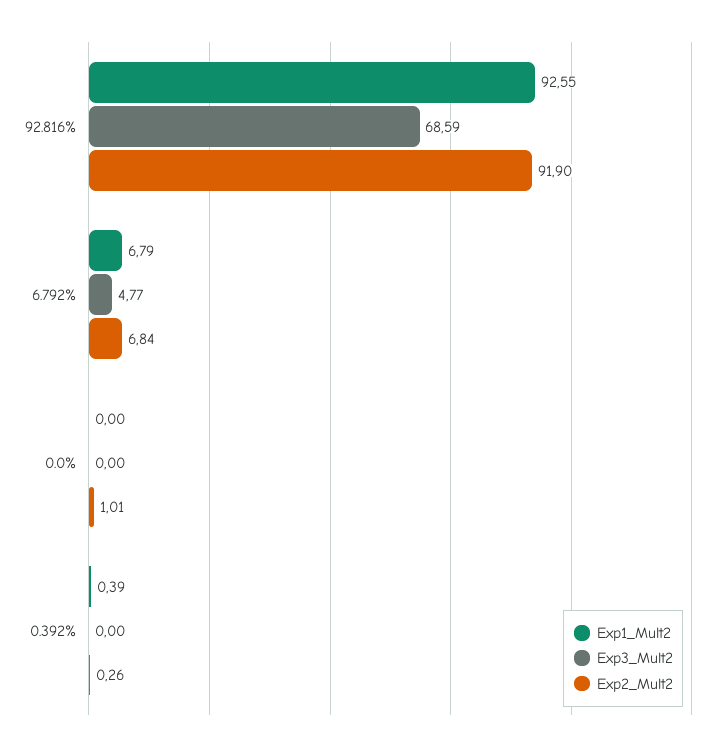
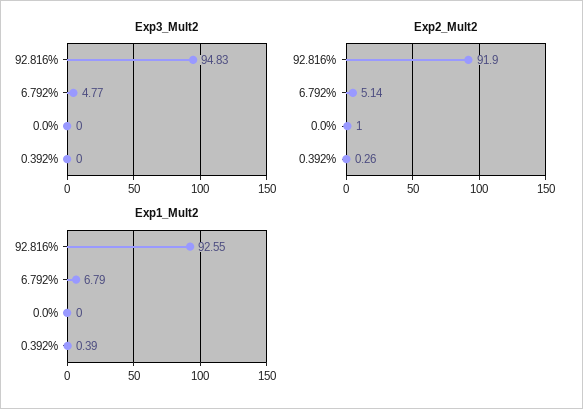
Exp3_Mult2, 92.816%: 68.59 -> 94.83
Exp2_Mult2, 6.792%: 6.84 -> 5.14
Exp2_Mult2, 0.0%: 1.01 -> 1

